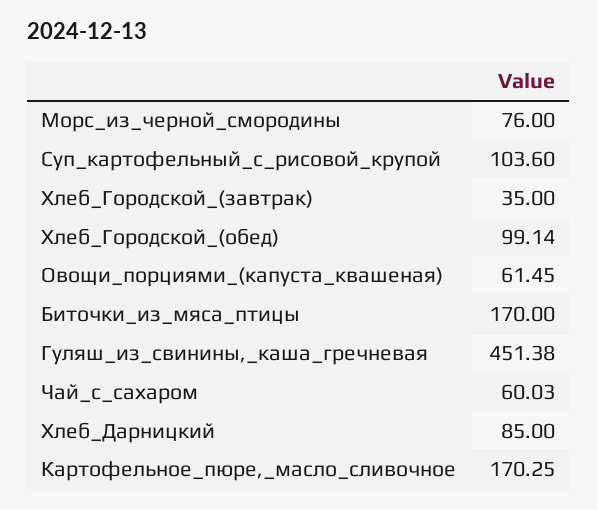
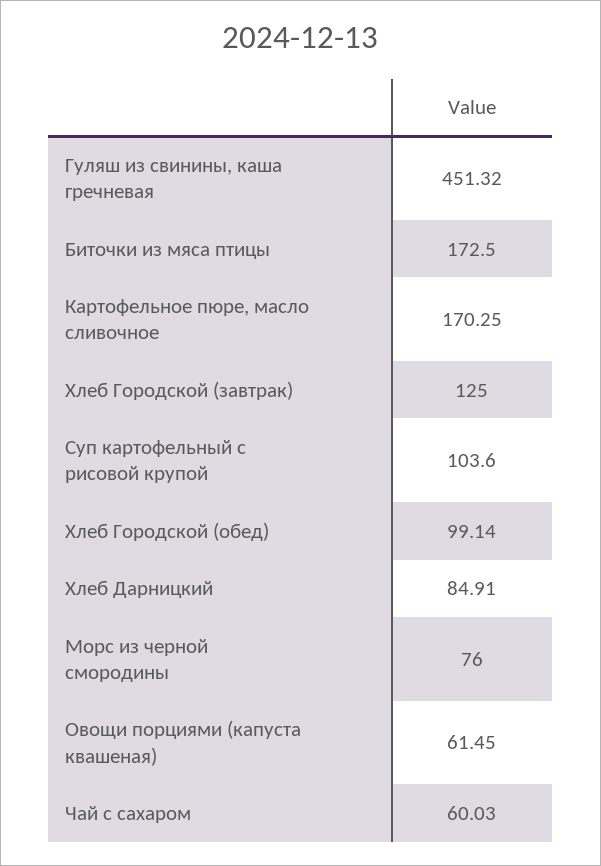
Хлеб_Городской_(завтрак): 35 -> 125
Биточки_из_мяса_птицы: 170 -> 172.5
Гуляш_из_свинины,_каша_гречневая: 451.38 -> 451.32
Хлеб_Дарницкий: 85 -> 84.91

